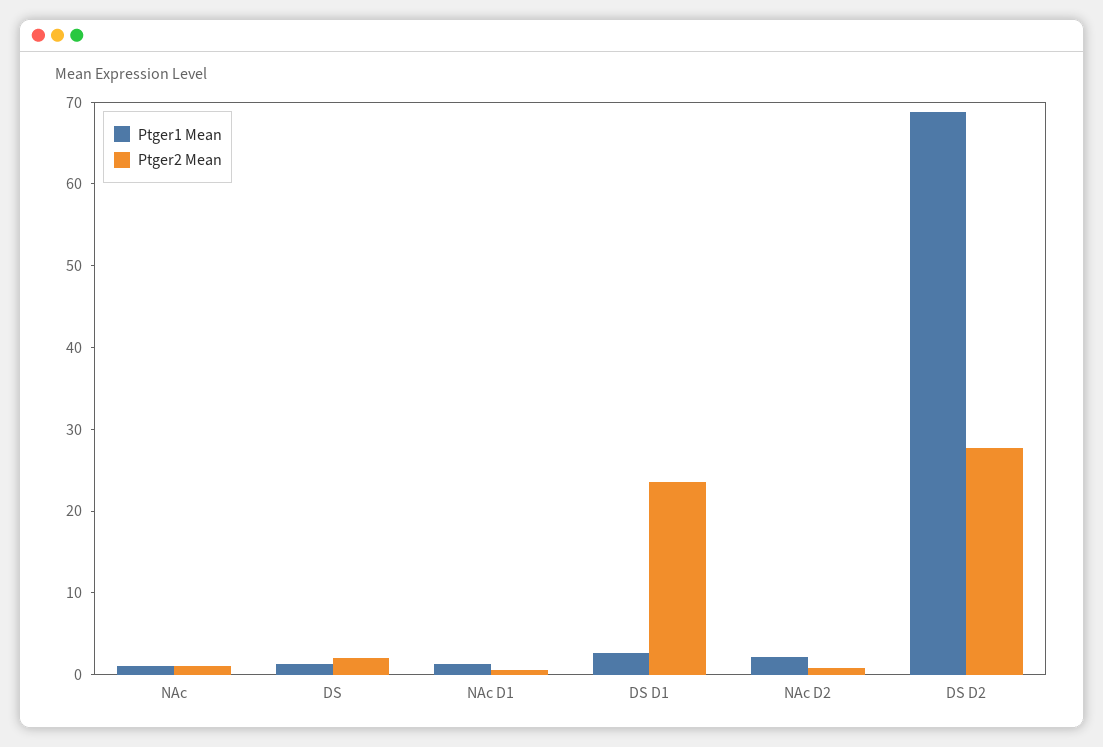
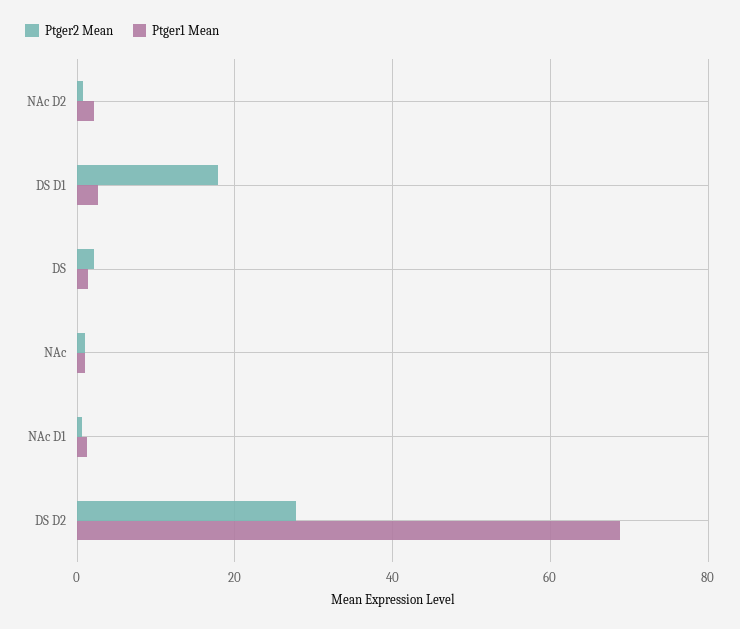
Ptger2 Mean, DS D1: 24 -> 18

